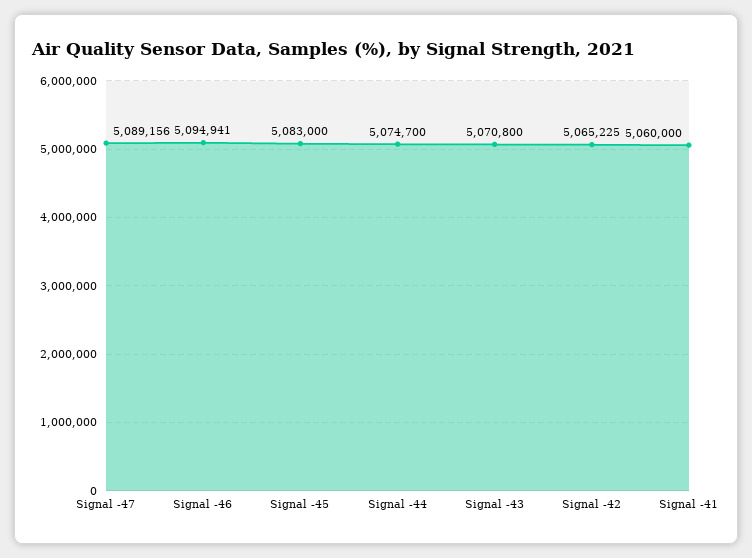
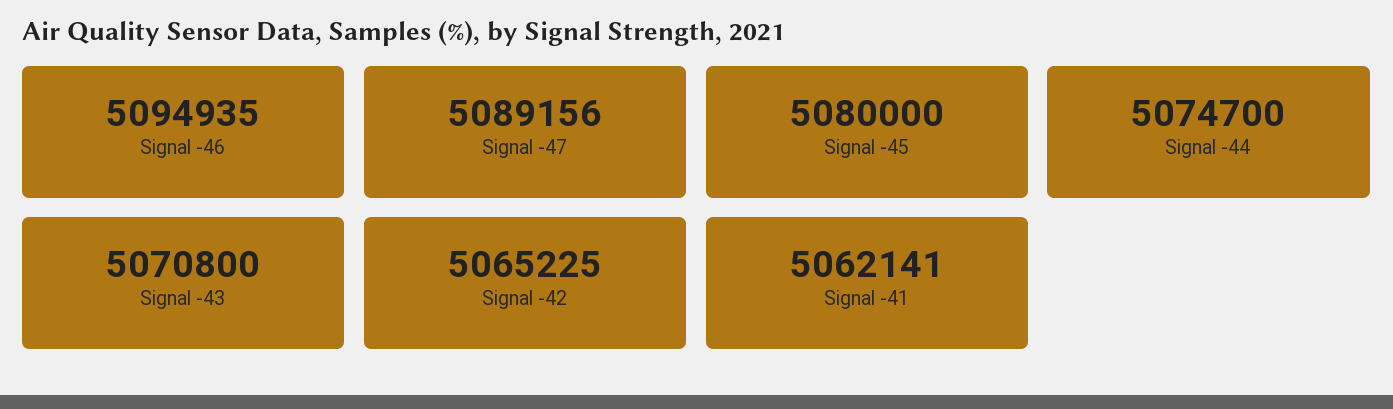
Signal -46: 5094941 -> 5094935
Signal -45: 5083000 -> 5080000
Signal -41: 5060000 -> 5062141

